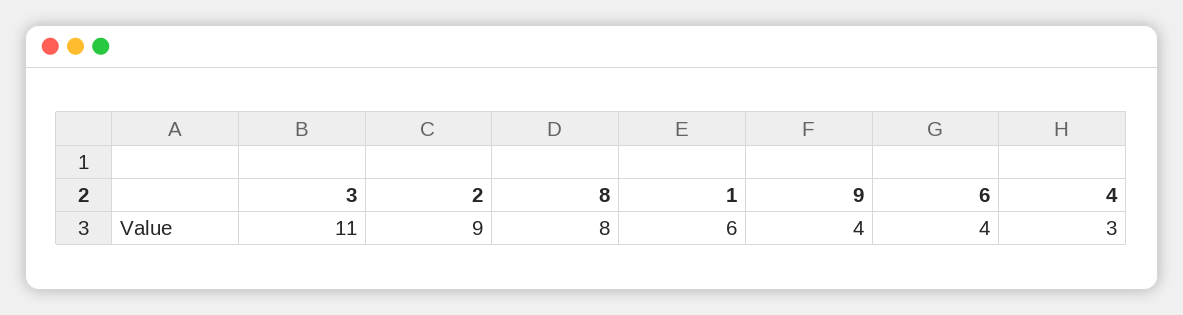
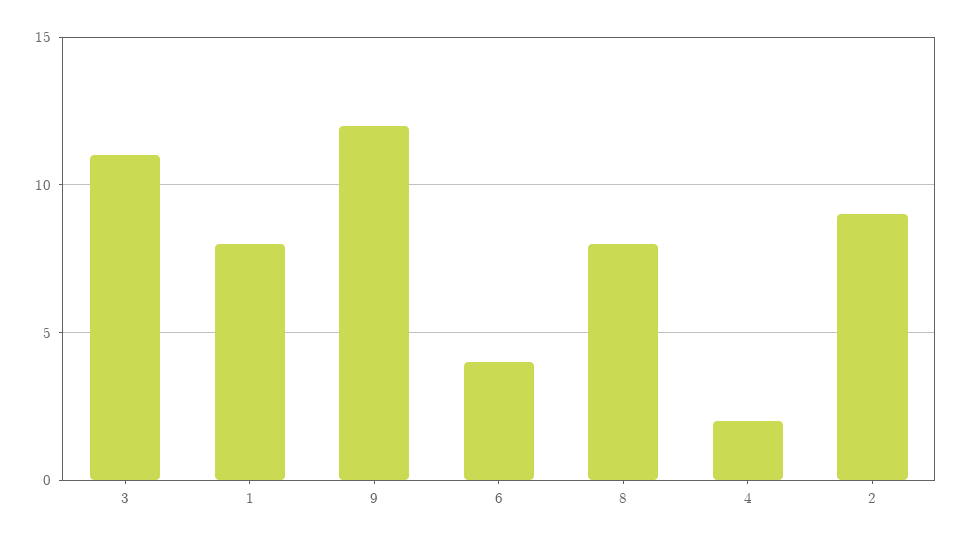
1: 6 -> 8
9: 4 -> 12
4: 3 -> 2

